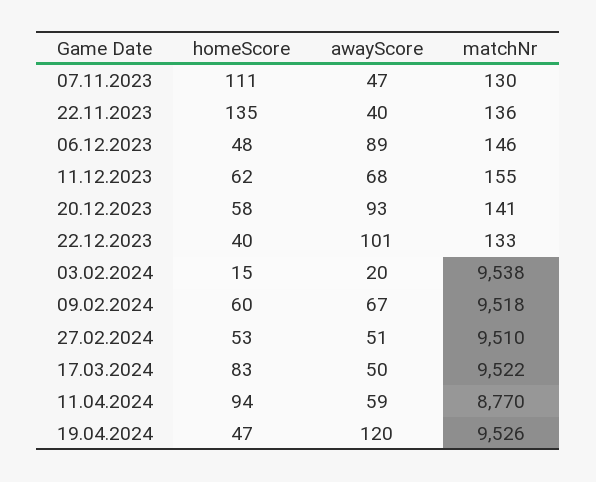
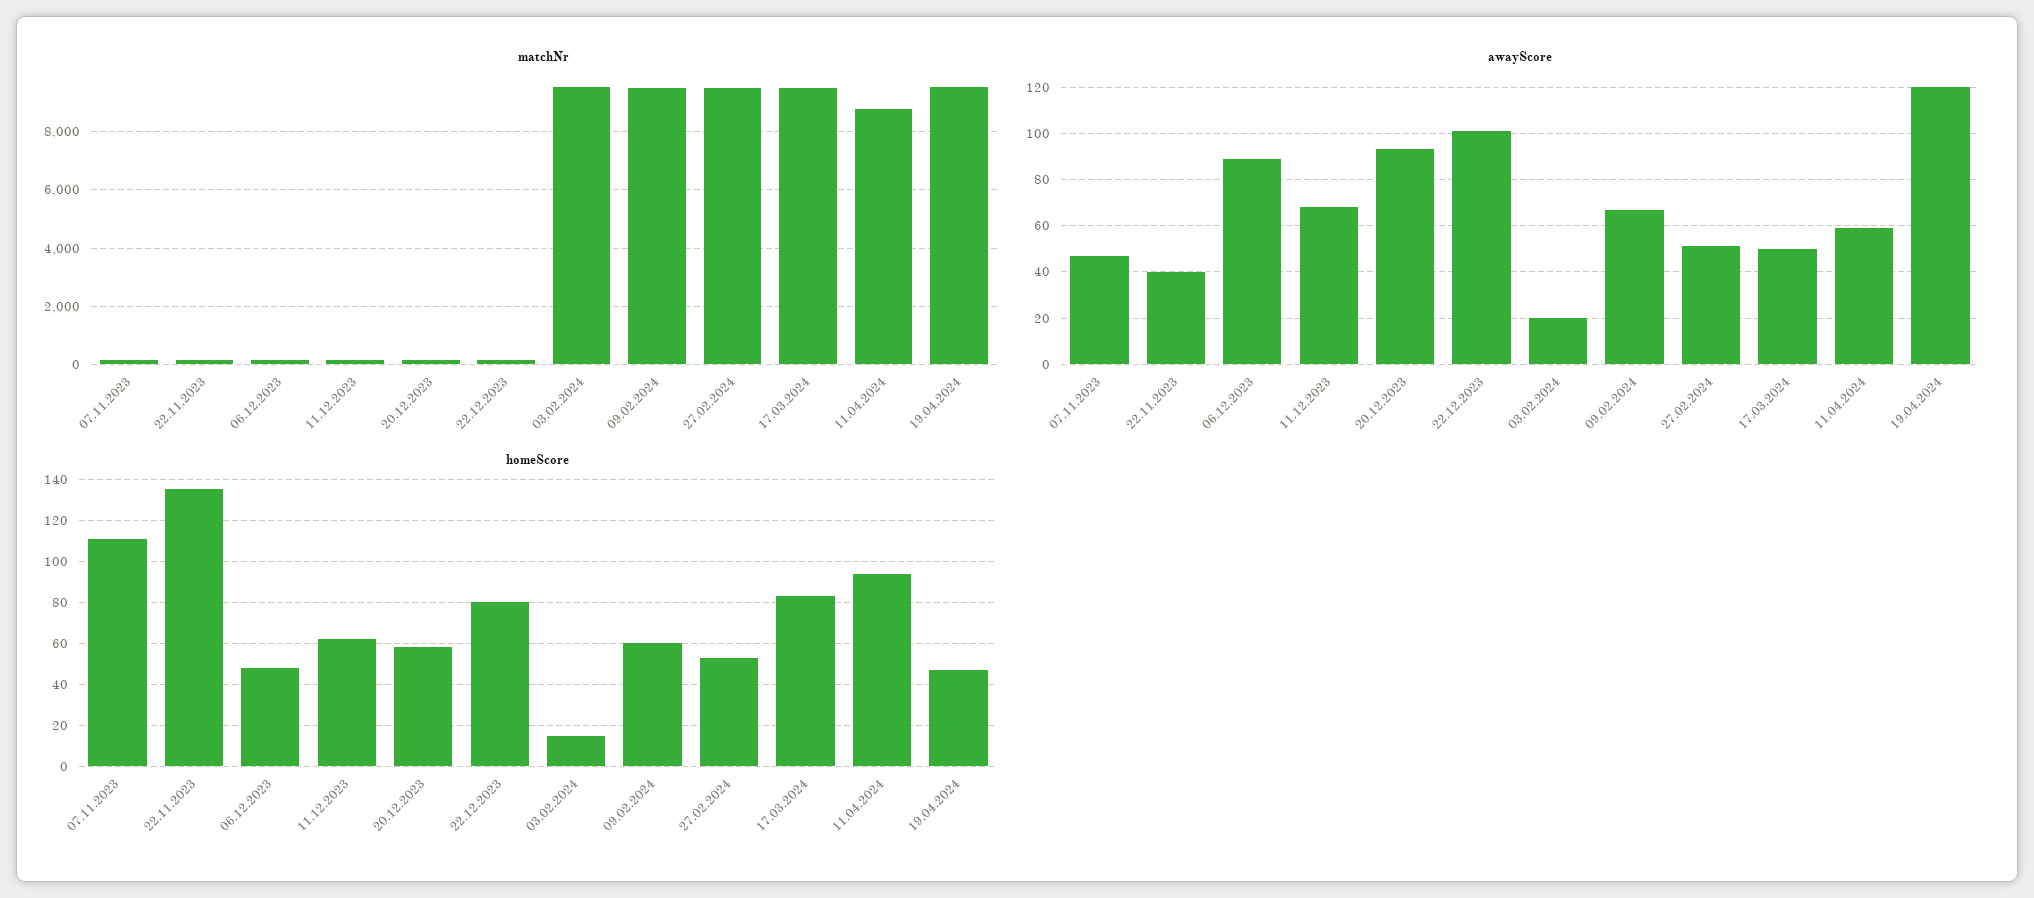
homeScore, 22.12.2023: 40 -> 80

